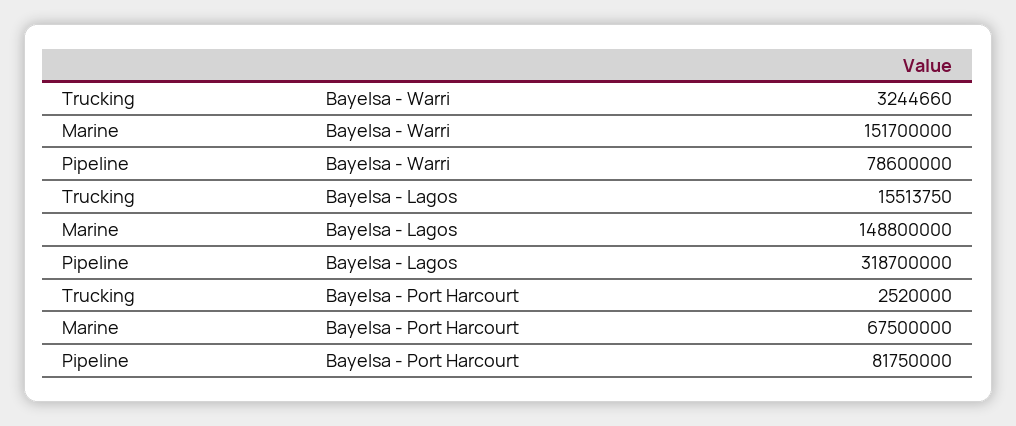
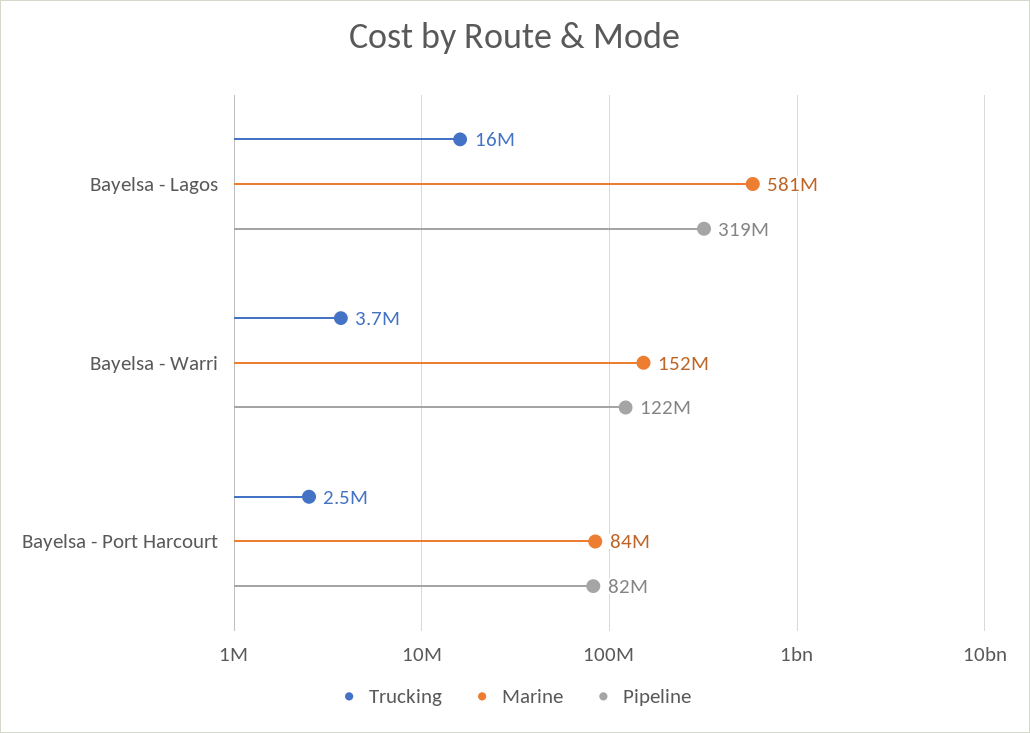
Trucking, Bayelsa - Warri: 3244660 -> 3700000
Pipeline, Bayelsa - Warri: 78600000 -> 122000000
Marine, Bayelsa - Lagos: 148800000 -> 581000000
Marine, Bayelsa - Port Harcourt: 67500000 -> 84000000

